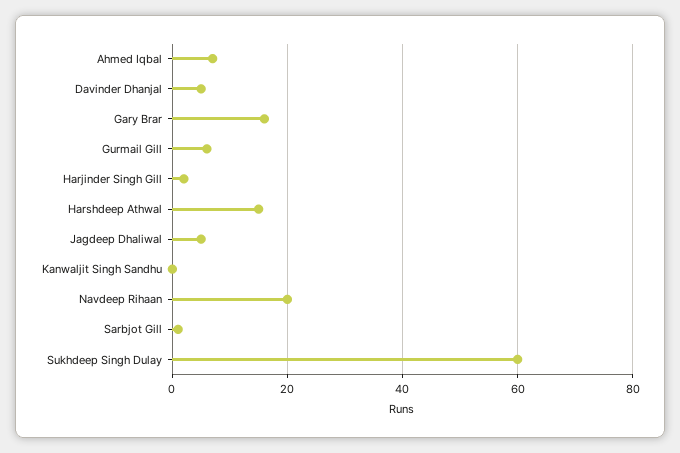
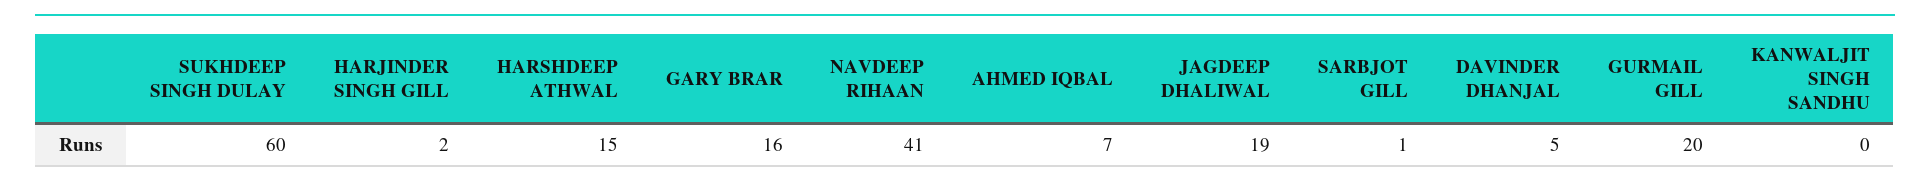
Gurmail Gill: 5 -> 20
Jagdeep Dhaliwal: 5 -> 19
Navdeep Rihaan: 20 -> 41

